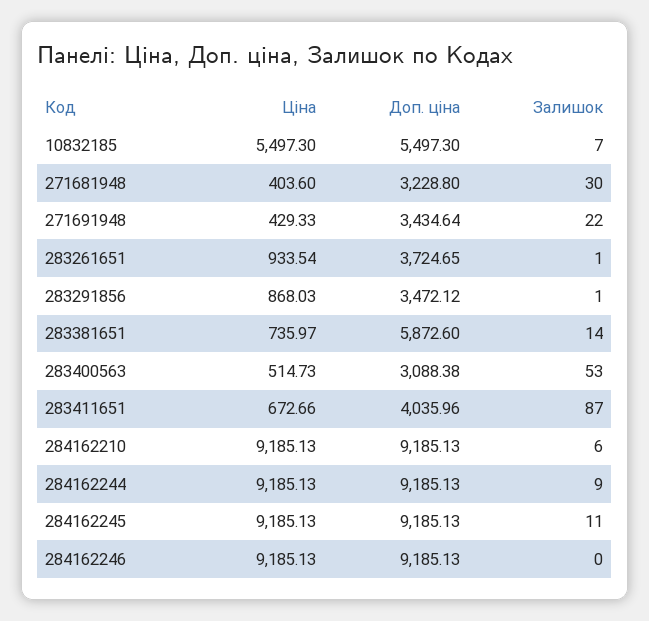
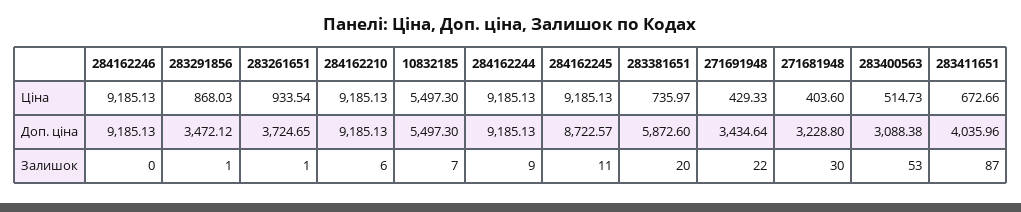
Залишок, 283381651: 14 -> 20
Доп. ціна, 284162245: 9185.13 -> 8722.57

